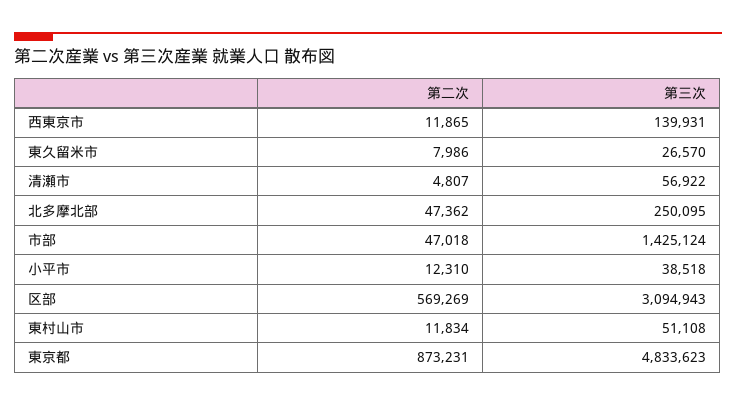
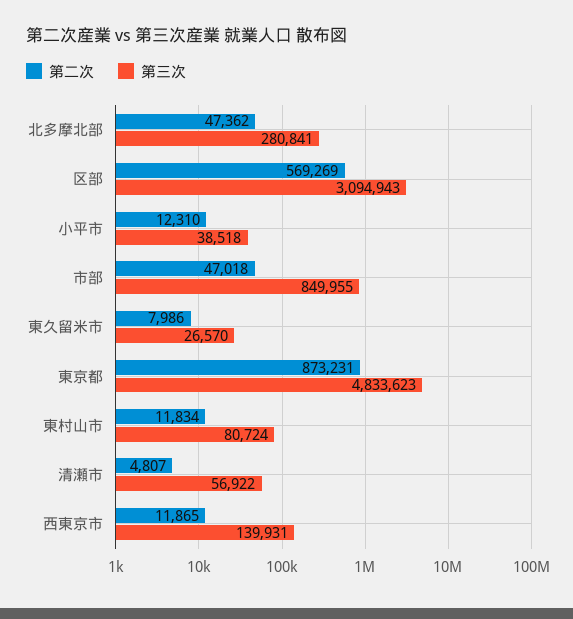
第三次, 北多摩北部: 250095 -> 280841
第三次, 市部: 1425124 -> 849955
第三次, 東村山市: 51108 -> 80724

